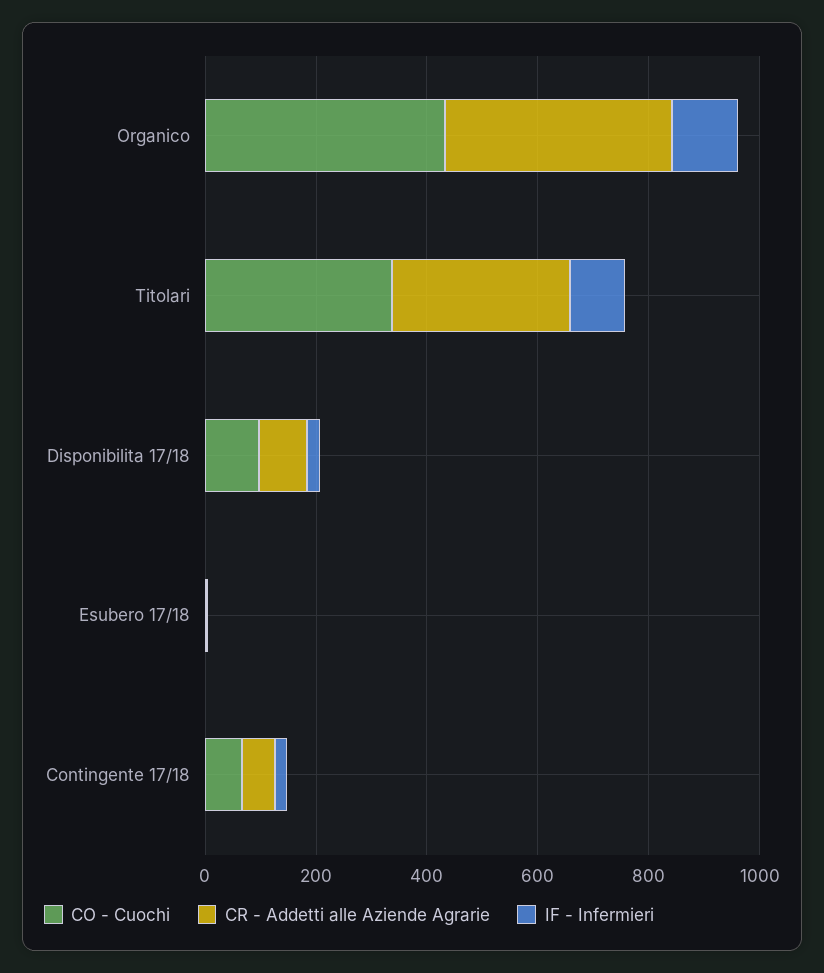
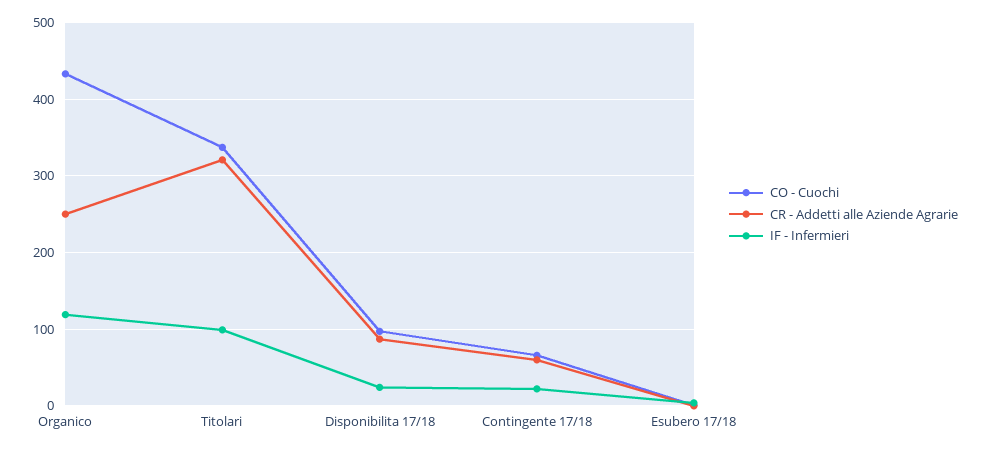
CR - Addetti alle Aziende Agrarie, Organico: 400 -> 250

